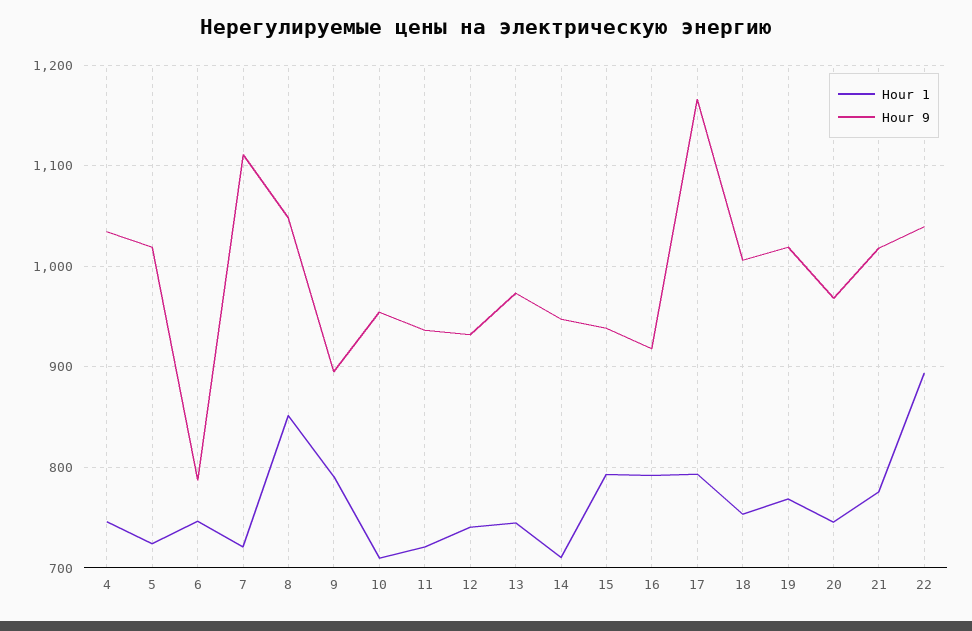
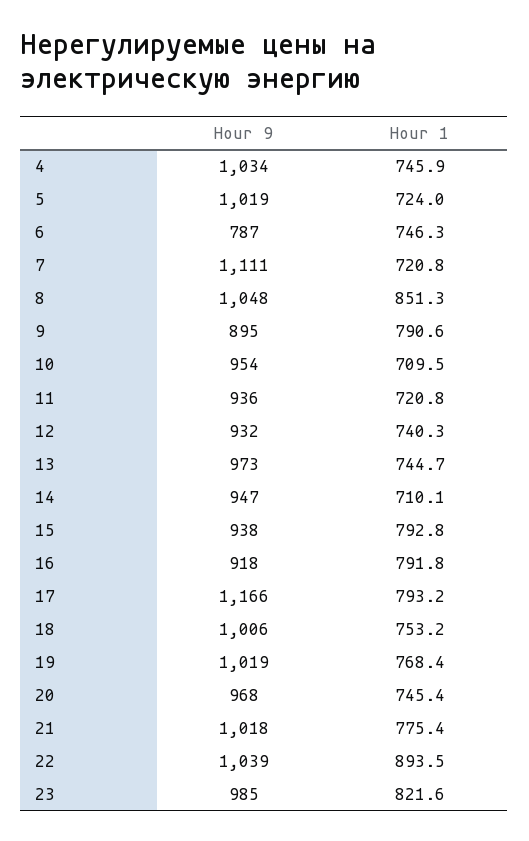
Hour 9, 23: none -> 985
Hour 1, 23: none -> 821.6

